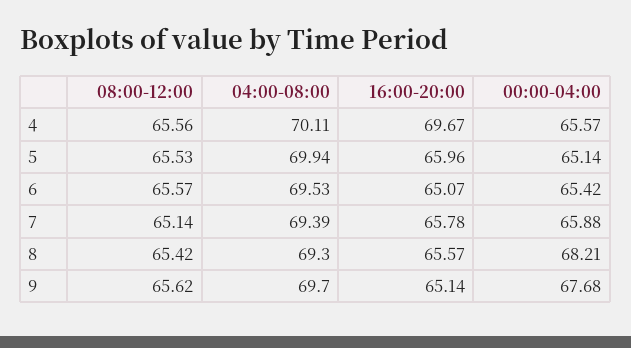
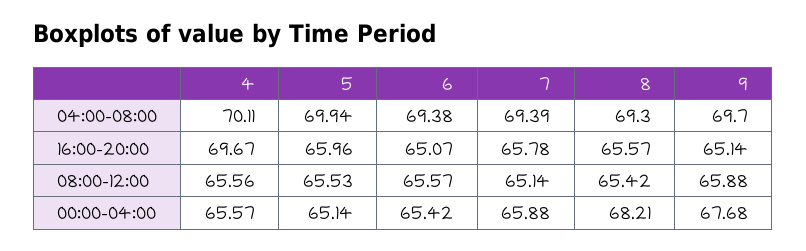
04:00-08:00, 6: 69.53 -> 69.38
08:00-12:00, 9: 65.62 -> 65.88

